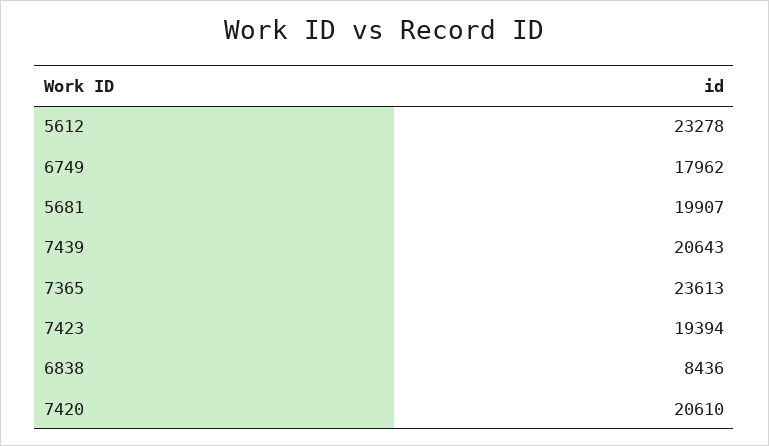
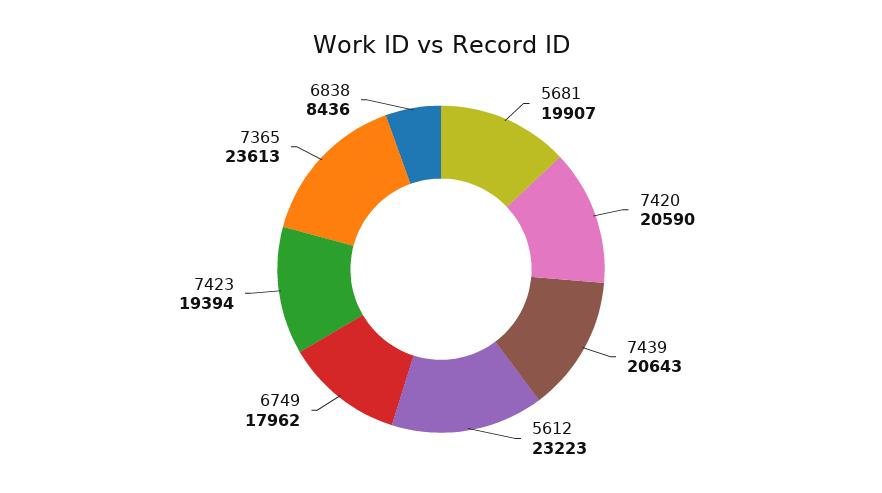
5612: 23278 -> 23223
7420: 20610 -> 20590

